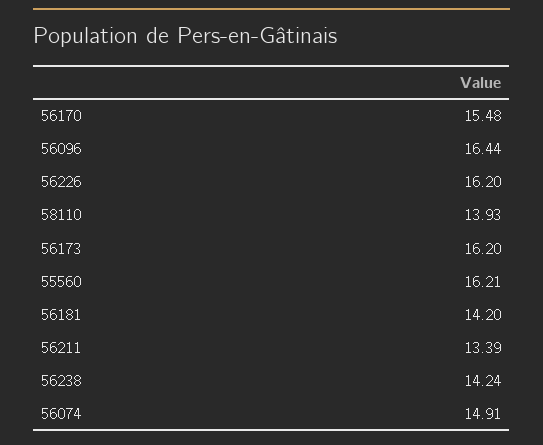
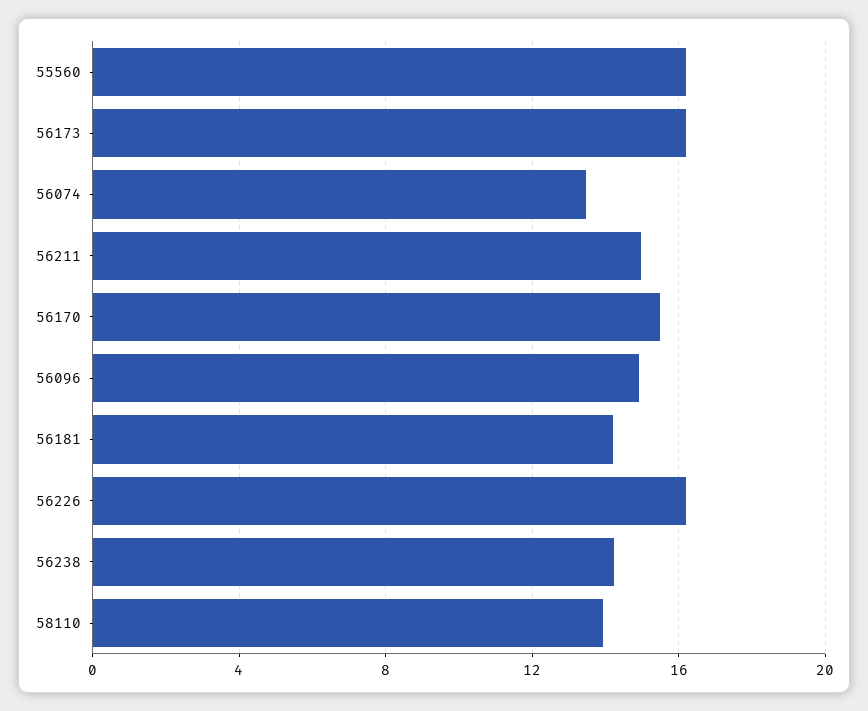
56096: 16.44 -> 15
56211: 13.39 -> 15
56074: 14.91 -> 13.5

